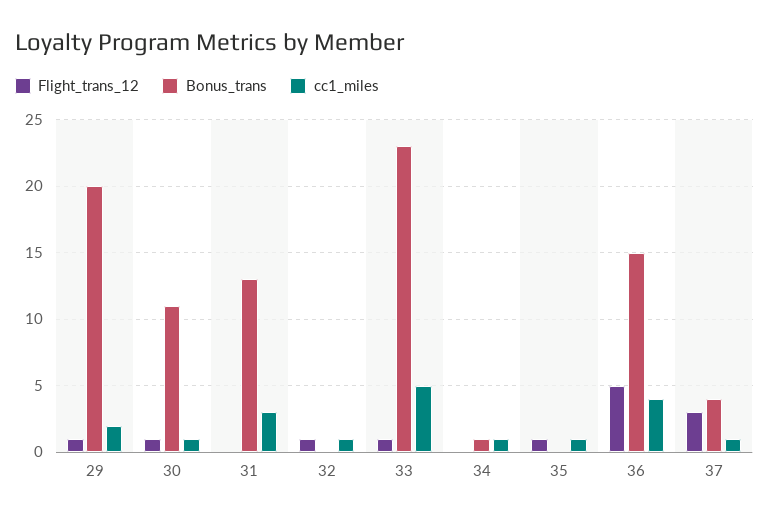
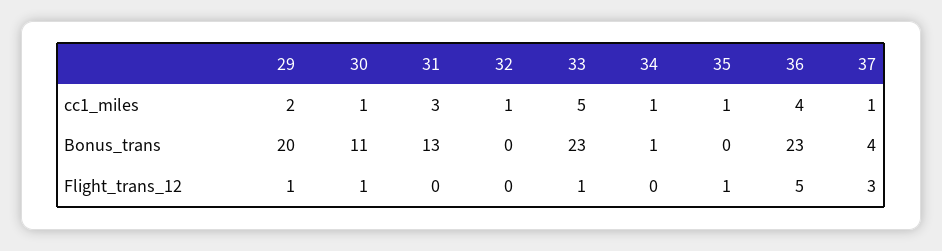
Flight_trans_12, 32: 1 -> 0
Bonus_trans, 36: 15 -> 23

